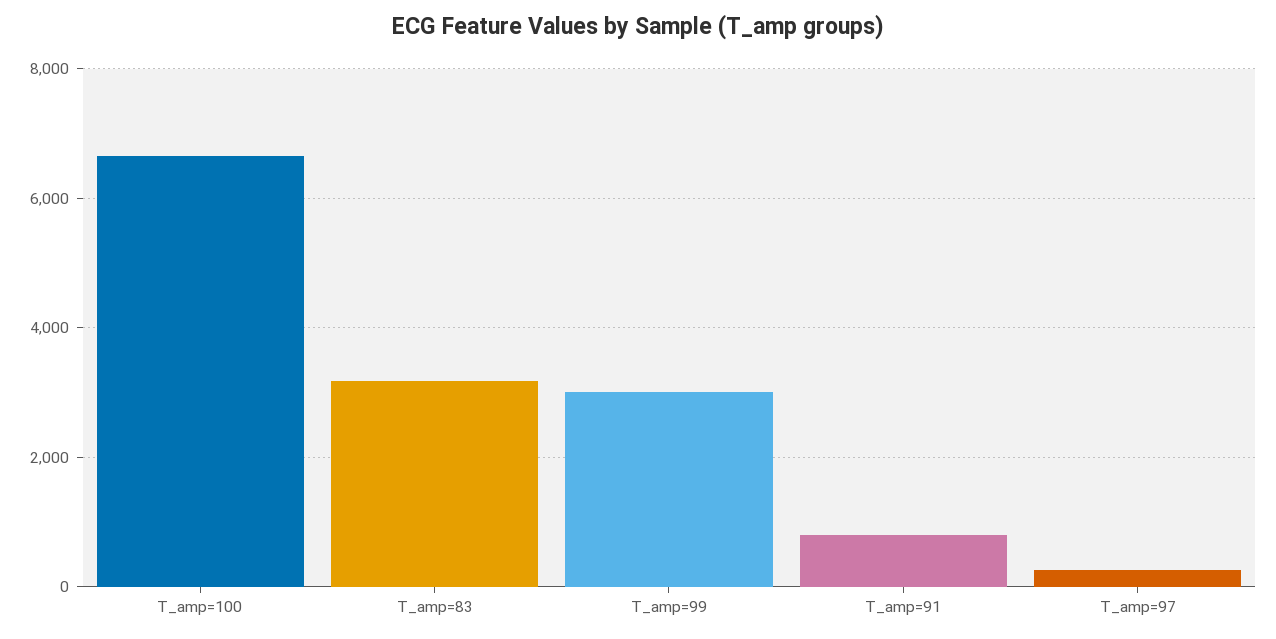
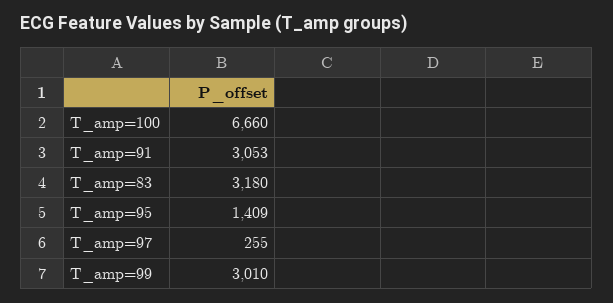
T_amp=91: 800 -> 3053
T_amp=95: none -> 1409

